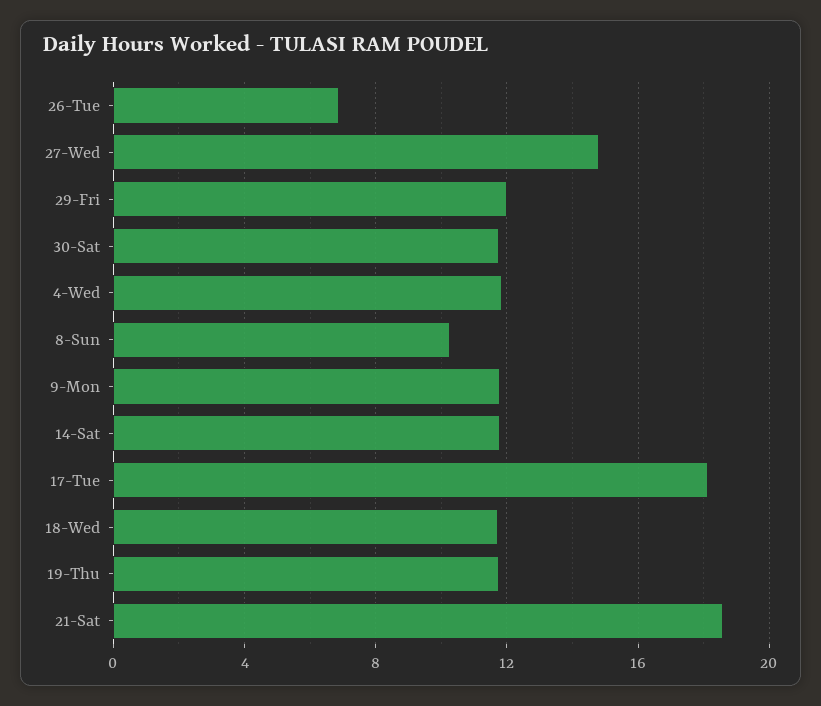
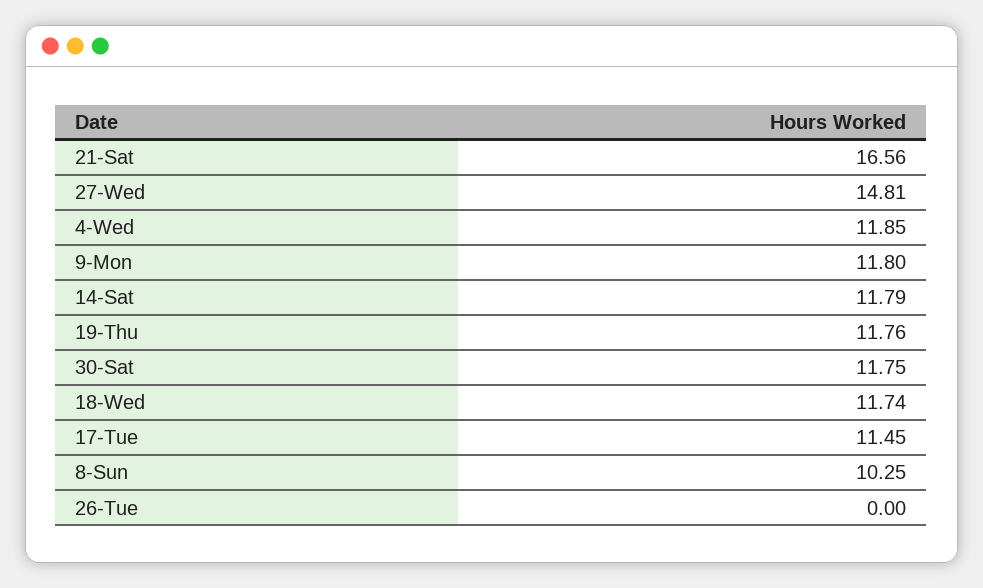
26-Tue: 7 -> 0
29-Fri: 12 -> none
17-Tue: 18 -> 11.45
21-Sat: 18.5 -> 16.56

